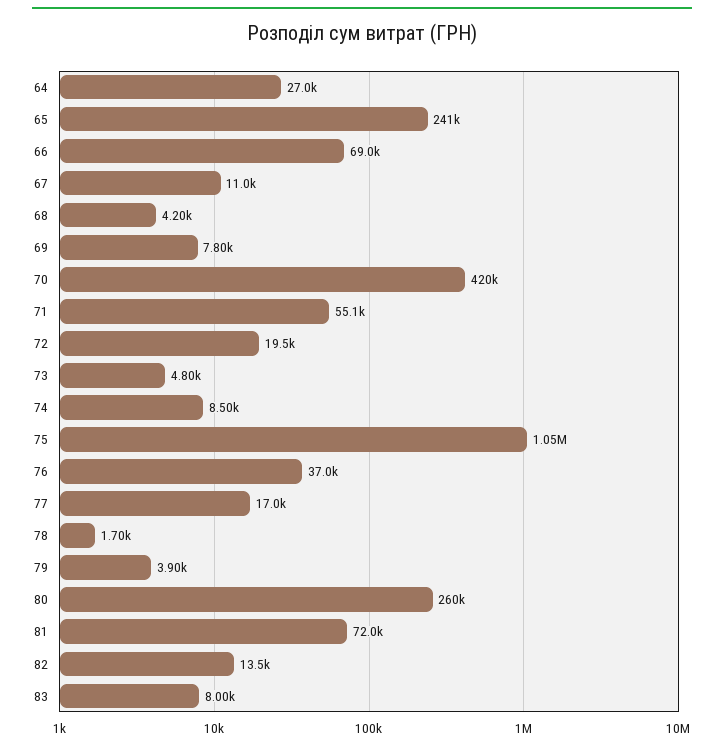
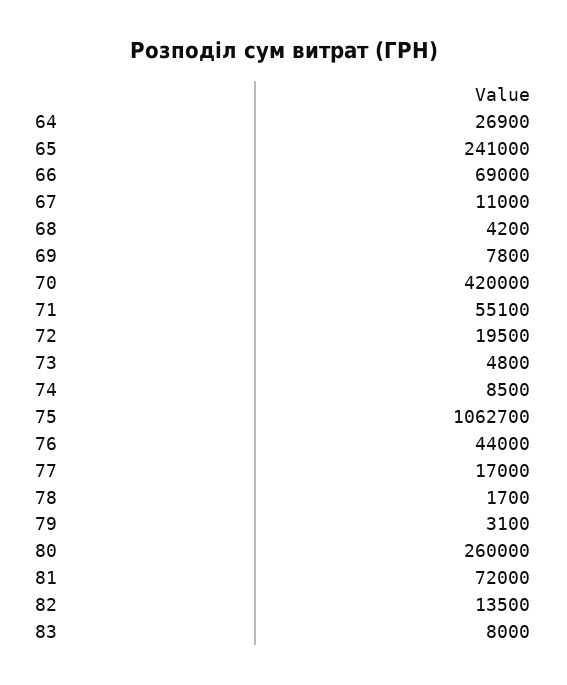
64: 27000 -> 26900
75: 1050000 -> 1062700
76: 37000 -> 44000
79: 3900 -> 3100

